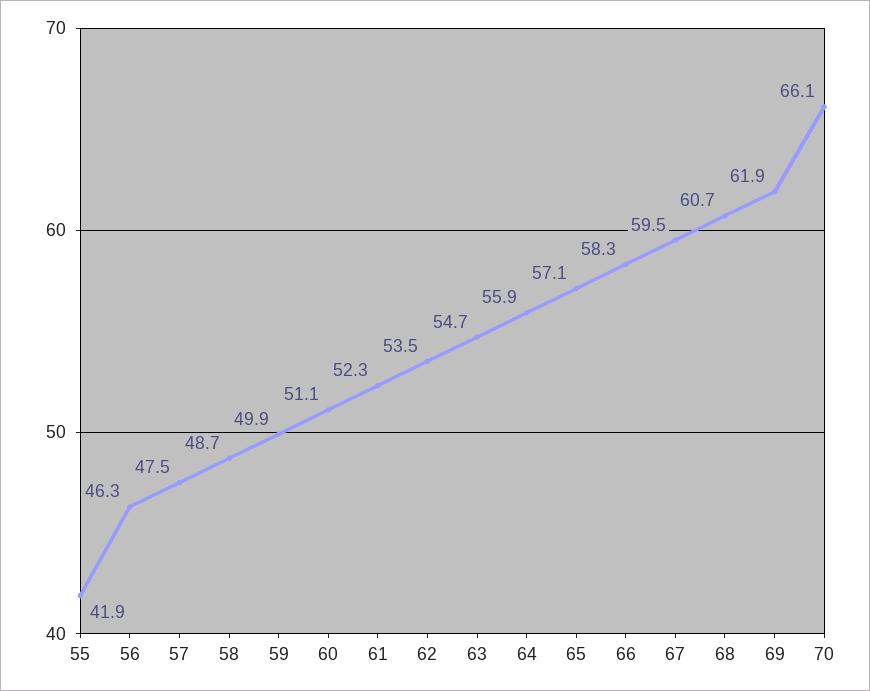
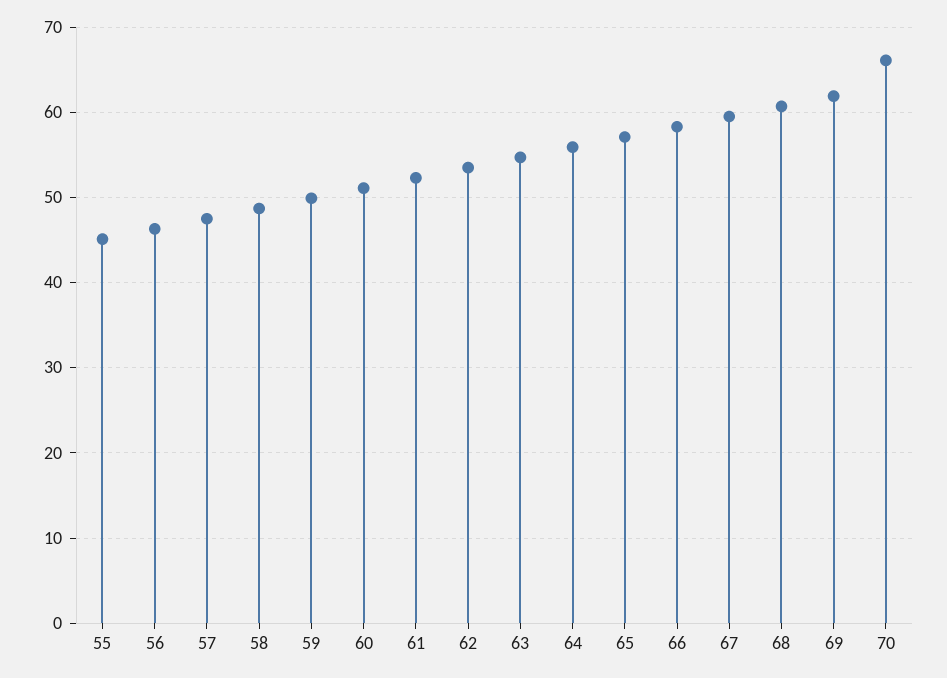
55: 41.9 -> 45

